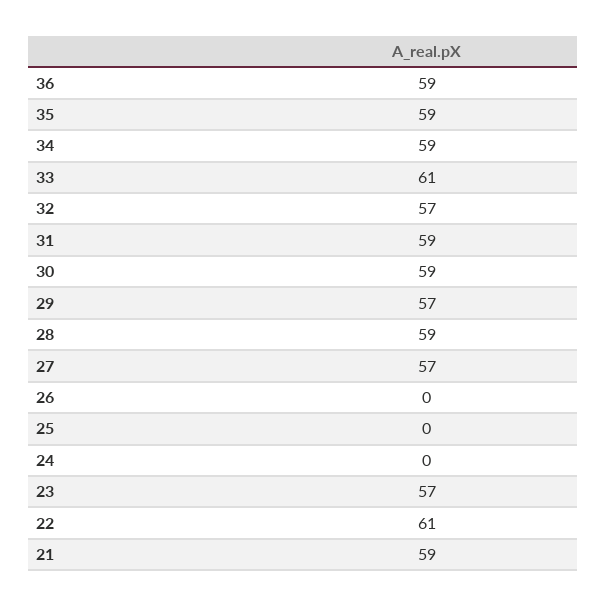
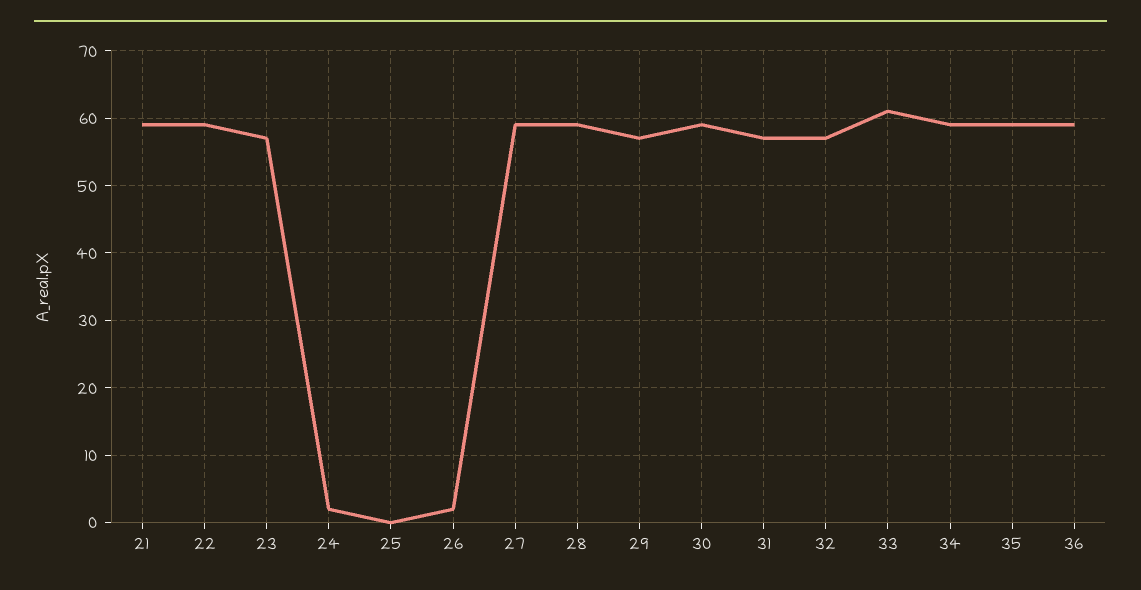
31: 59 -> 57
27: 57 -> 59
26: 0 -> 2
24: 0 -> 2
22: 61 -> 59

